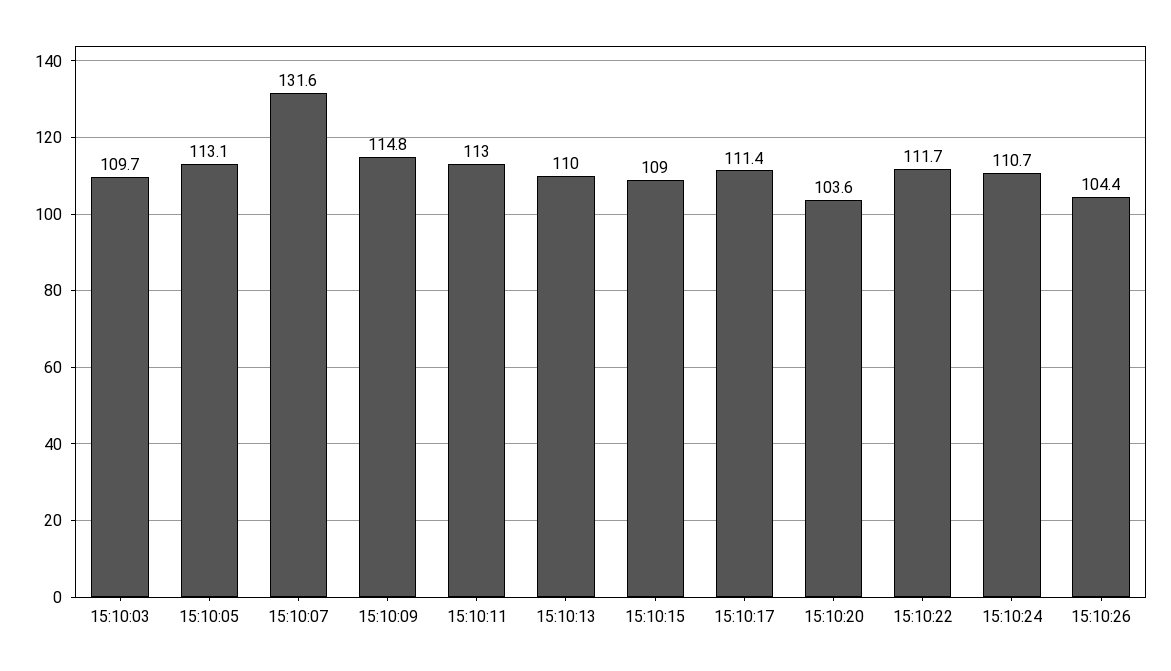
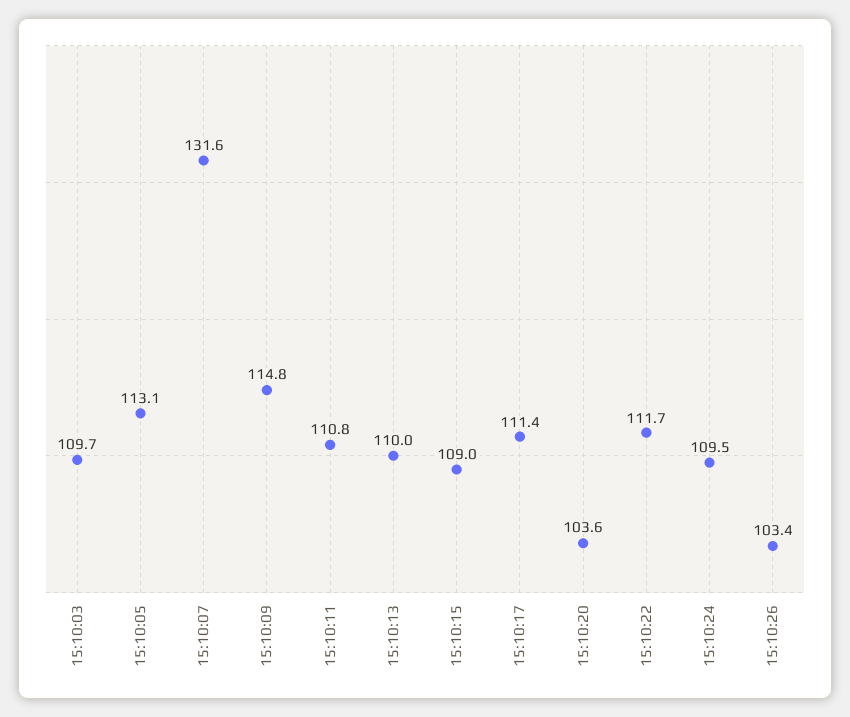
15:10:11: 113 -> 110.8
15:10:24: 110.7 -> 109.5
15:10:26: 104.4 -> 103.4

